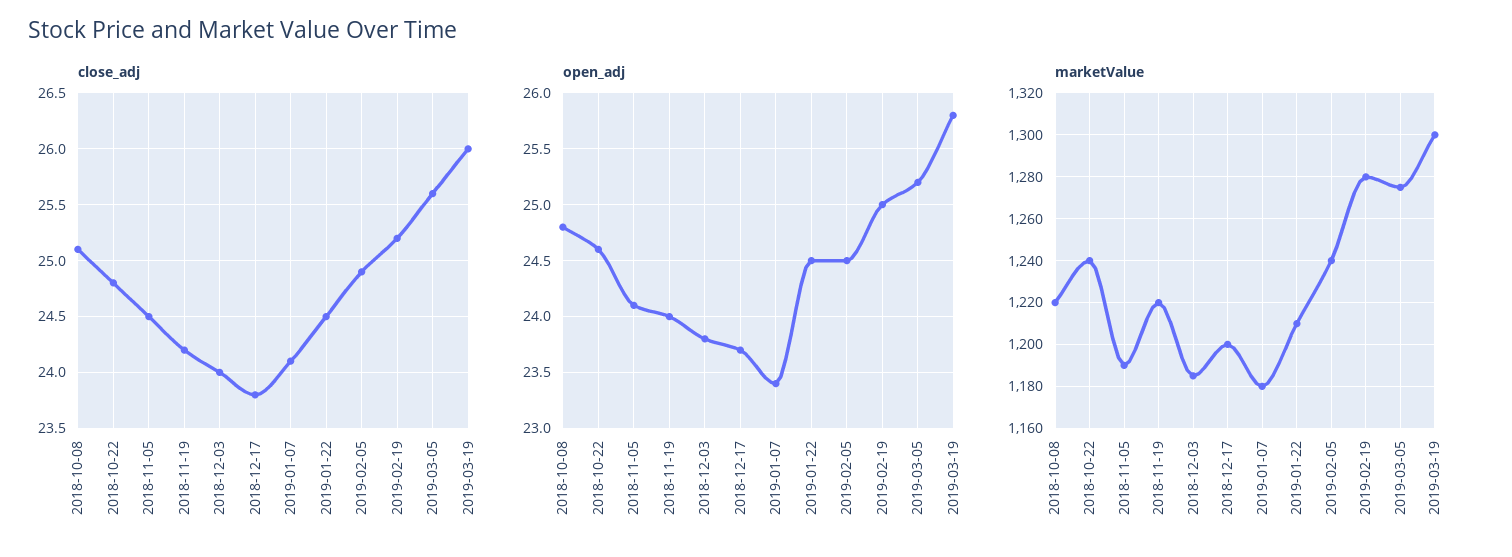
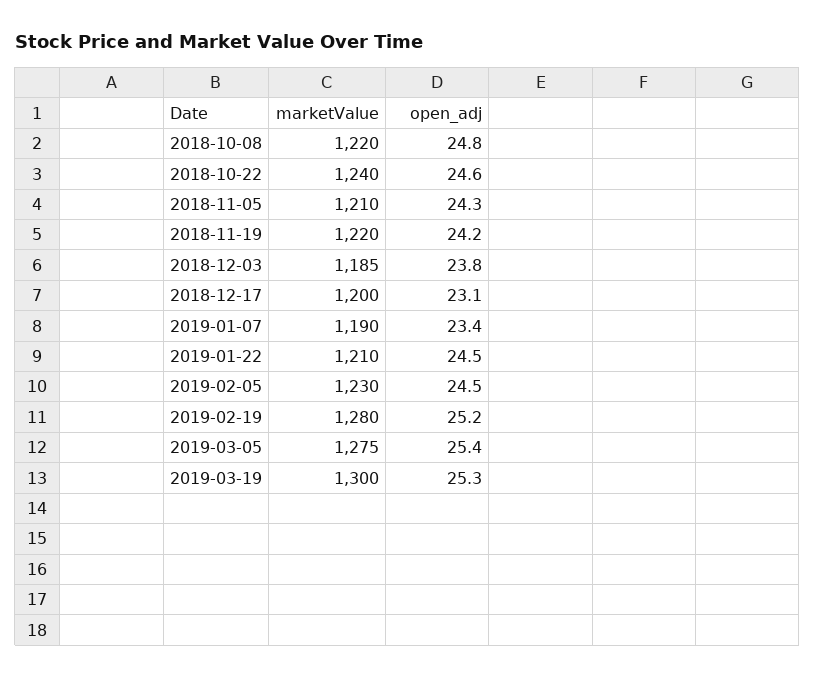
close_adj, 2018-10-08: 25.1 -> none
close_adj, 2018-10-22: 24.8 -> none
close_adj, 2018-11-05: 24.5 -> none
close_adj, 2018-11-19: 24.2 -> none
close_adj, 2018-12-03: 24 -> none
close_adj, 2018-12-17: 23.8 -> none
close_adj, 2019-01-07: 24.1 -> none
close_adj, 2019-01-22: 24.5 -> none
close_adj, 2019-02-05: 24.9 -> none
close_adj, 2019-02-19: 25.2 -> none
close_adj, 2019-03-05: 25.6 -> none
close_adj, 2019-03-19: 26 -> none
open_adj, 2018-11-05: 24.1 -> 24.3
open_adj, 2018-11-19: 24 -> 24.2
open_adj, 2018-12-17: 23.7 -> 23.1
open_adj, 2019-02-19: 25 -> 25.2
open_adj, 2019-03-05: 25.2 -> 25.4
open_adj, 2019-03-19: 25.8 -> 25.3
marketValue, 2018-11-05: 1190 -> 1210
marketValue, 2019-01-07: 1180 -> 1190
marketValue, 2019-02-05: 1240 -> 1230

